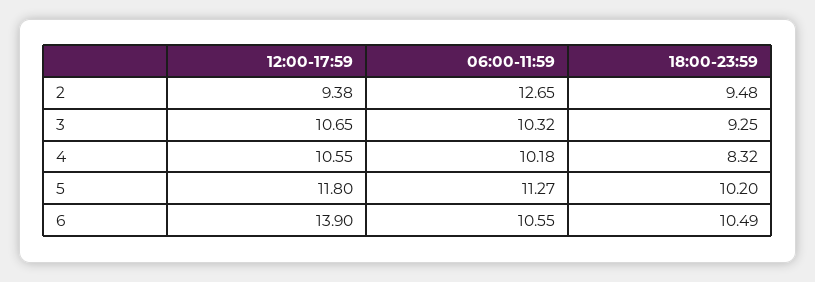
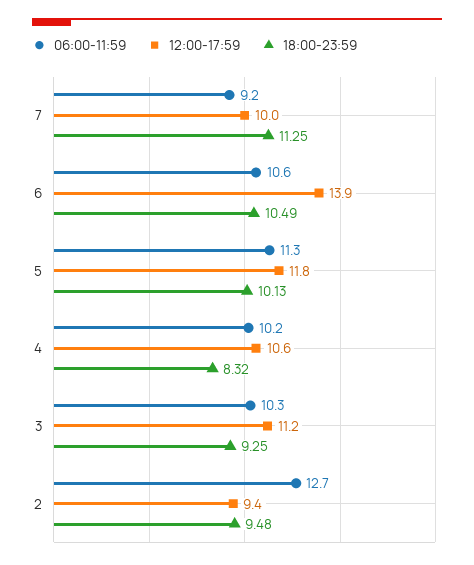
12:00-17:59, 3: 10.65 -> 11.2
18:00-23:59, 5: 10.2 -> 10.13
06:00-11:59, 7: none -> 9.2
12:00-17:59, 7: none -> 10
18:00-23:59, 7: none -> 11.25

